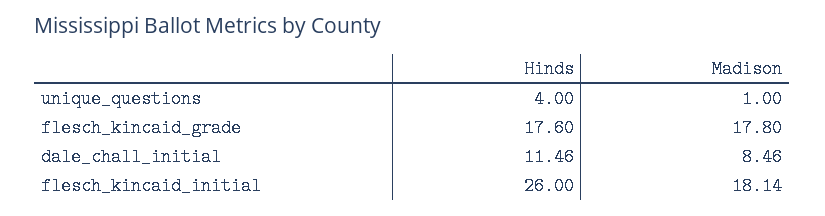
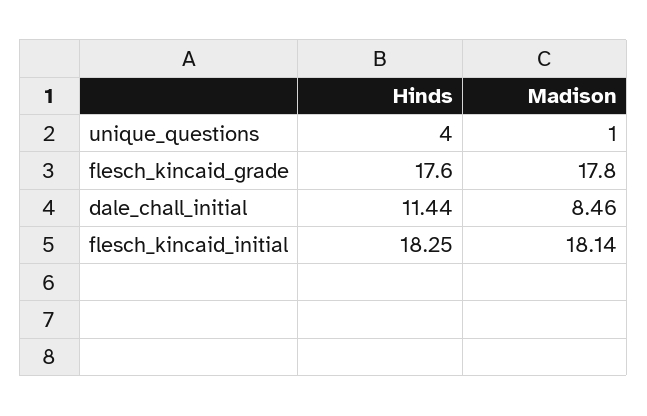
Hinds, dale_chall_initial: 11.46 -> 11.44
Hinds, flesch_kincaid_initial: 26 -> 18.25

